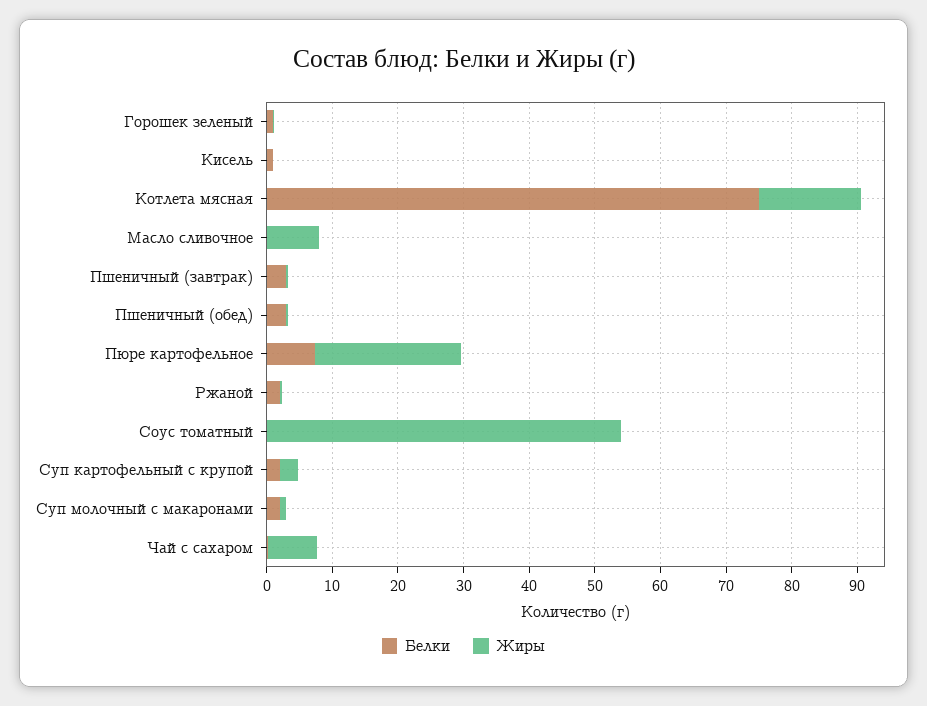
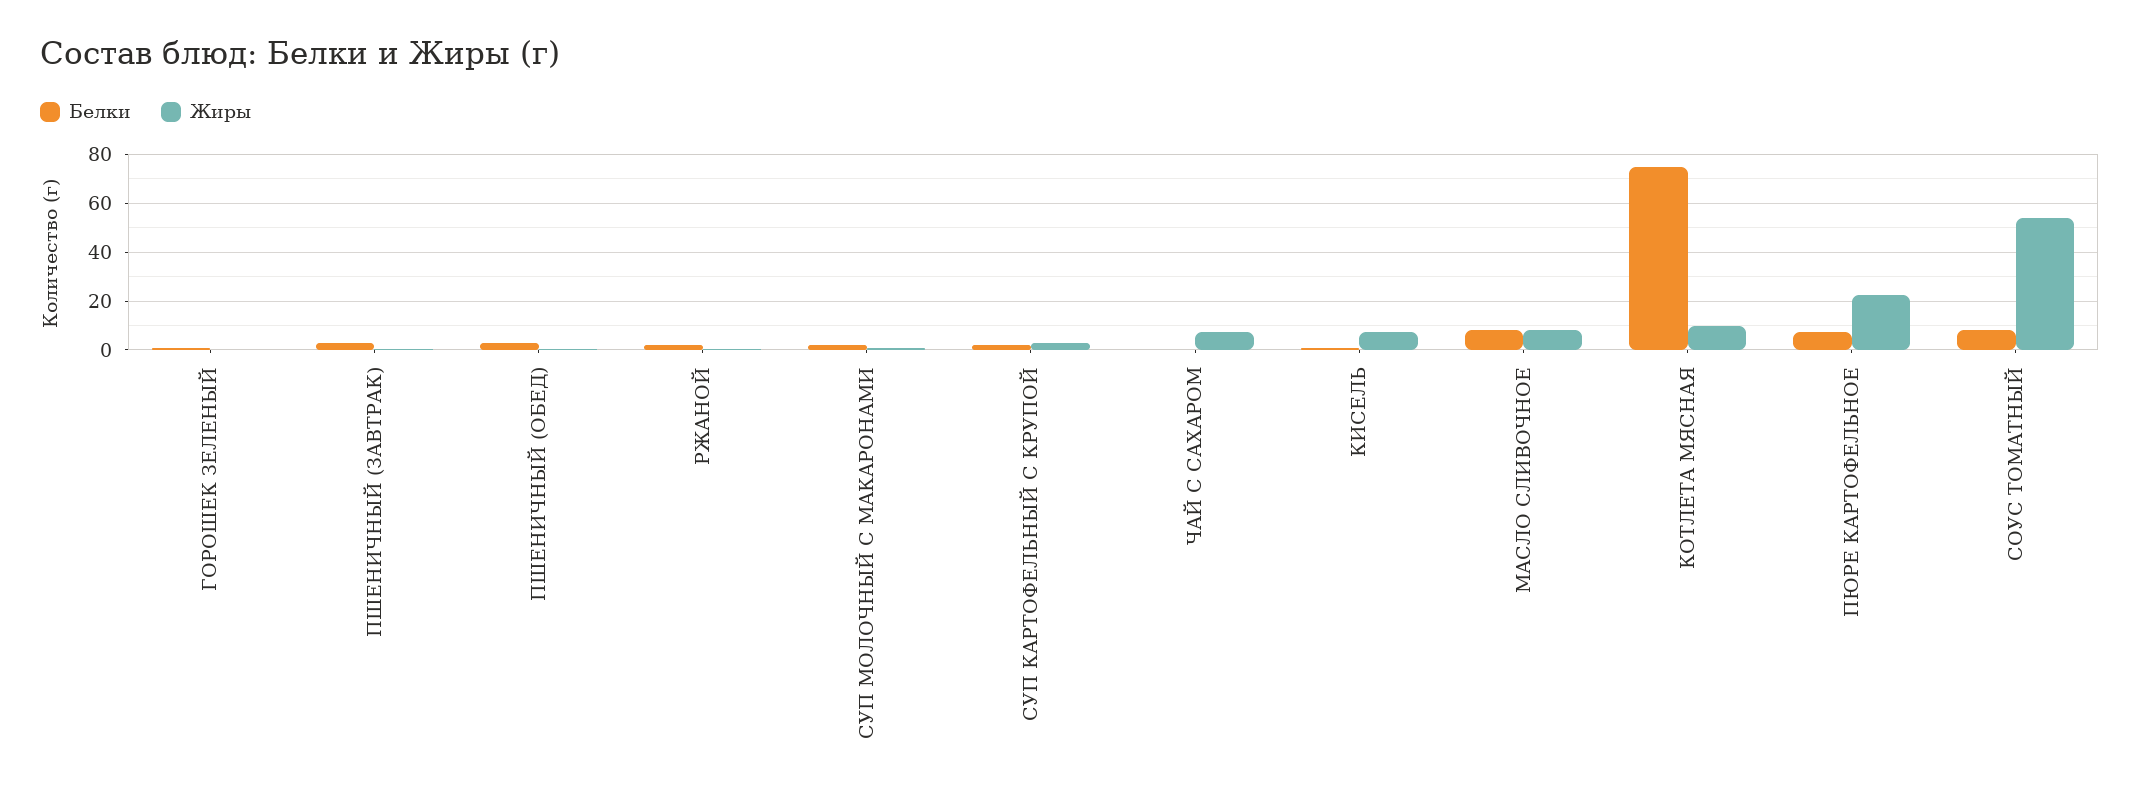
Жиры, Кисель: 0 -> 7.5
Жиры, Котлета мясная: 16 -> 10
Белки, Масло сливочное: 0 -> 7.5
Белки, Соус томатный: 0 -> 7.5

